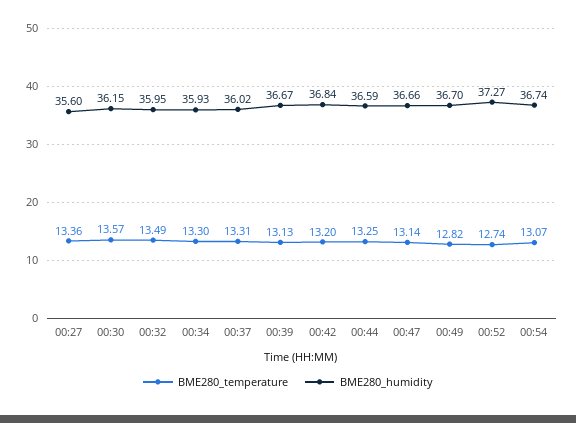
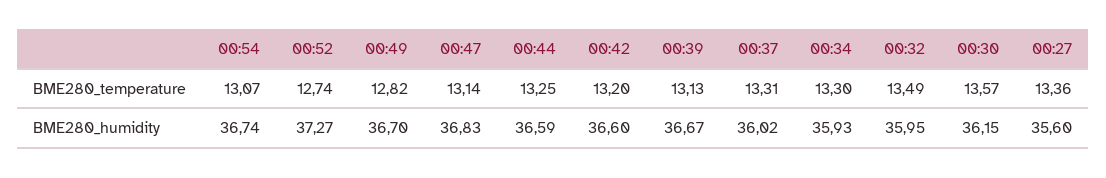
BME280_humidity, 00:42: 36.84 -> 36.6
BME280_humidity, 00:47: 36.66 -> 36.83

